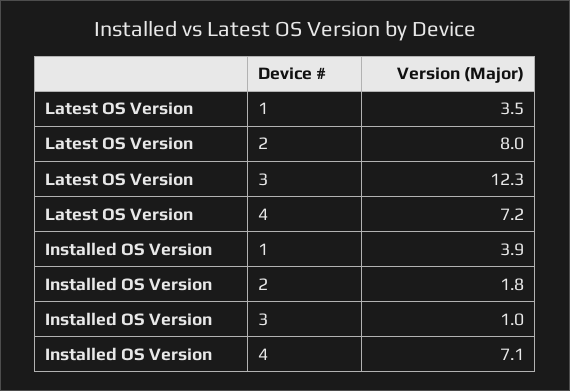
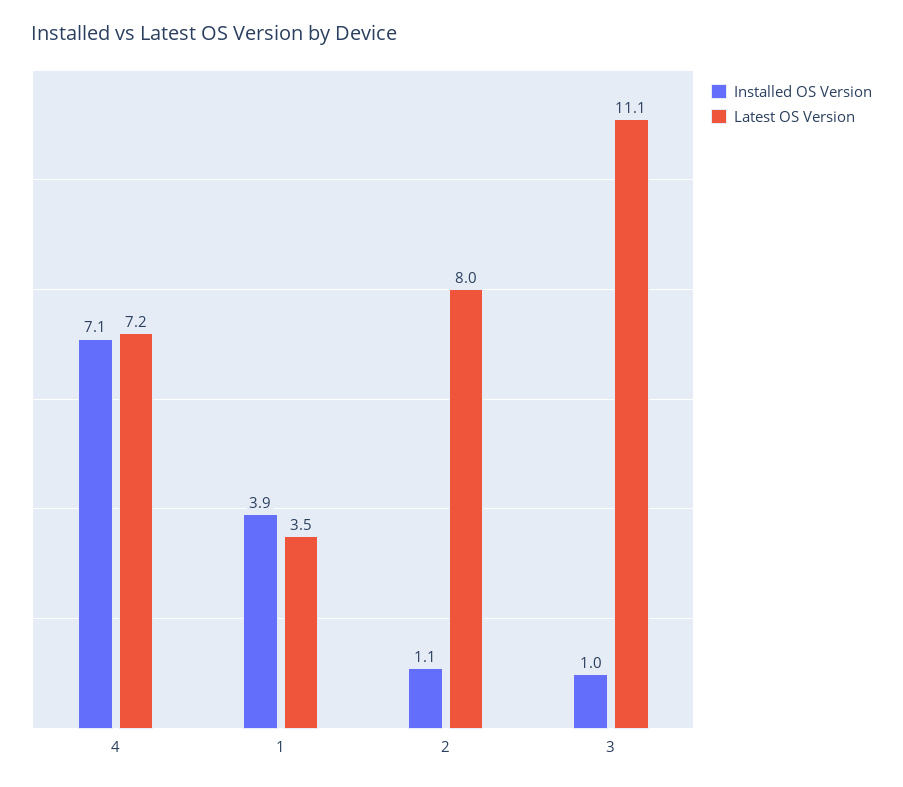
Latest OS Version, 3: 12.3 -> 11.1
Installed OS Version, 2: 1.8 -> 1.1

